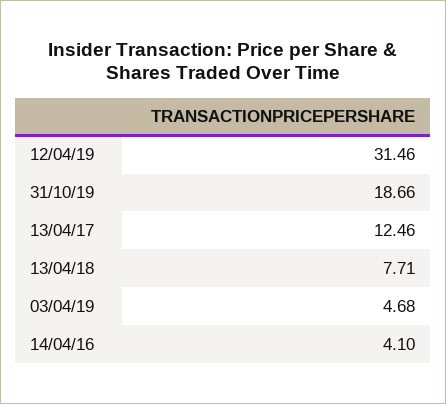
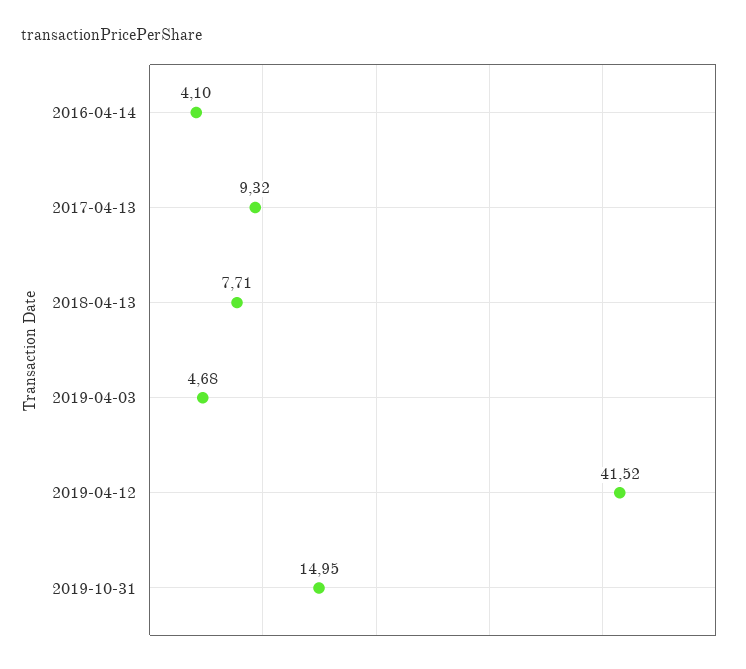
12/04/19: 31.46 -> 41.52
31/10/19: 18.66 -> 14.95
13/04/17: 12.46 -> 9.32

